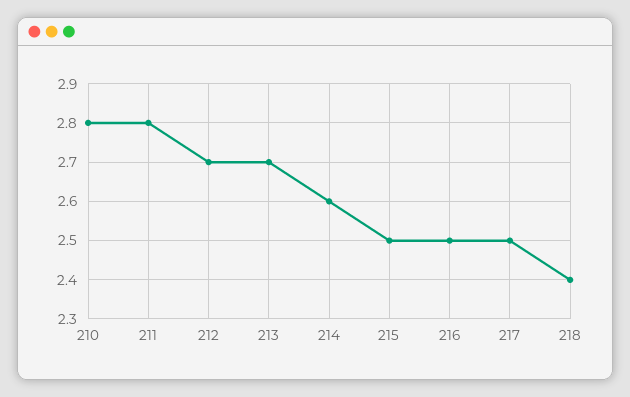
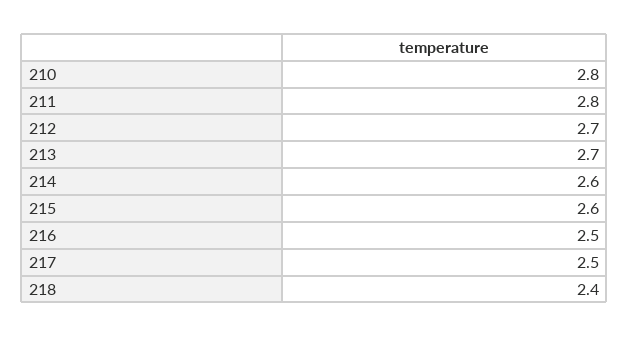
215: 2.5 -> 2.6

